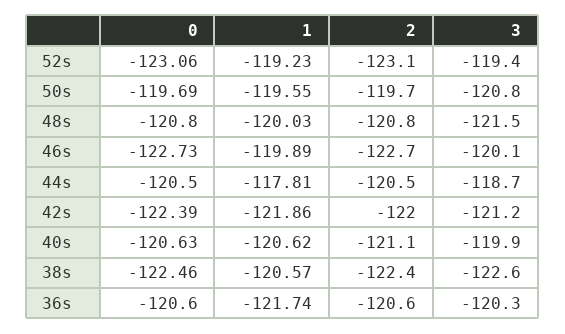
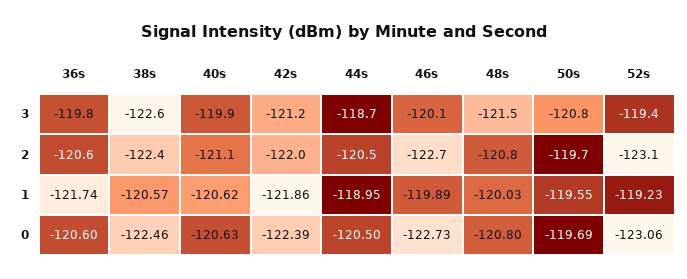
1, 44s: -117.81 -> -118.95
3, 36s: -120.3 -> -119.8

